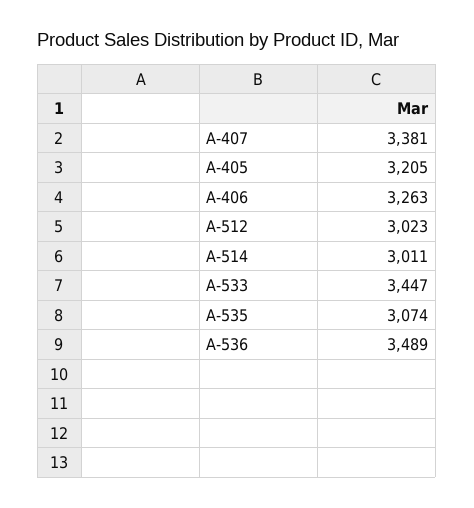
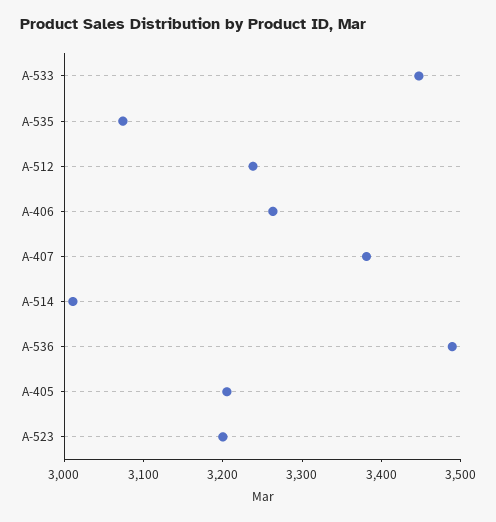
A-512: 3023 -> 3240
A-523: none -> 3200

